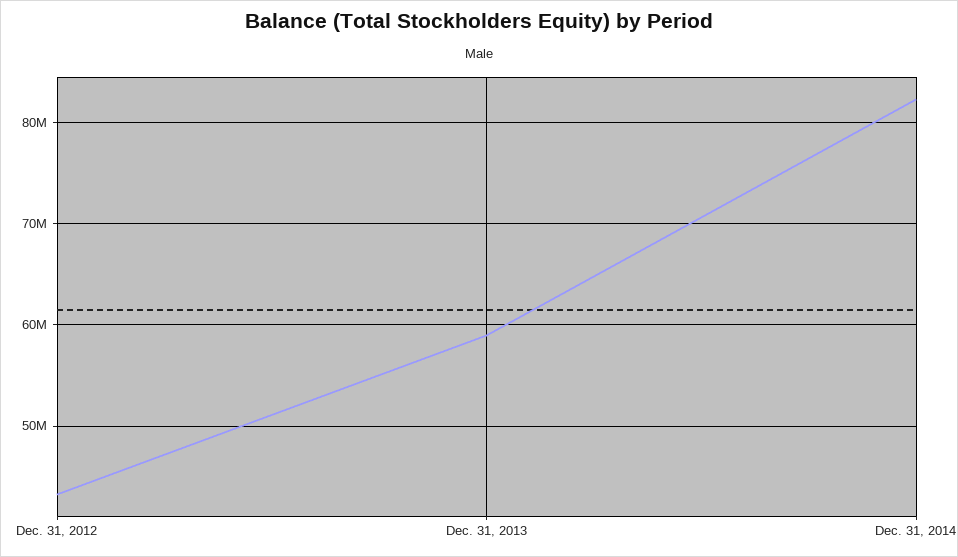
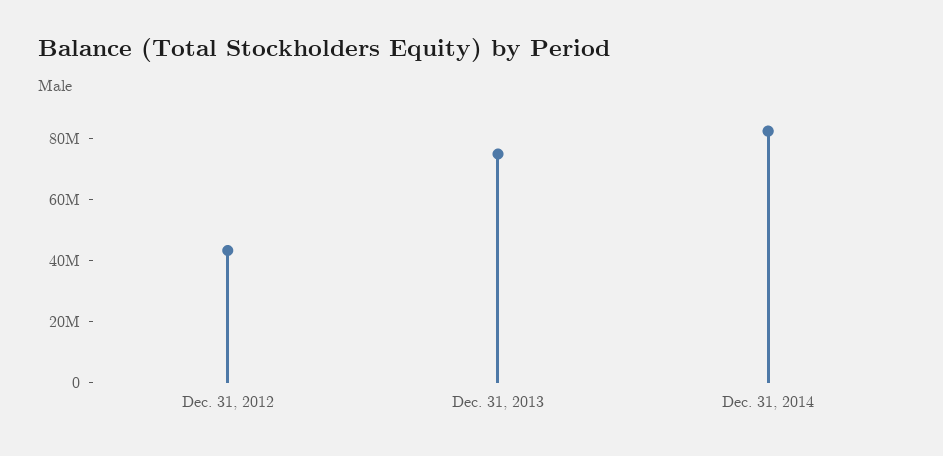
Dec. 31, 2013: 59000000 -> 75000000

